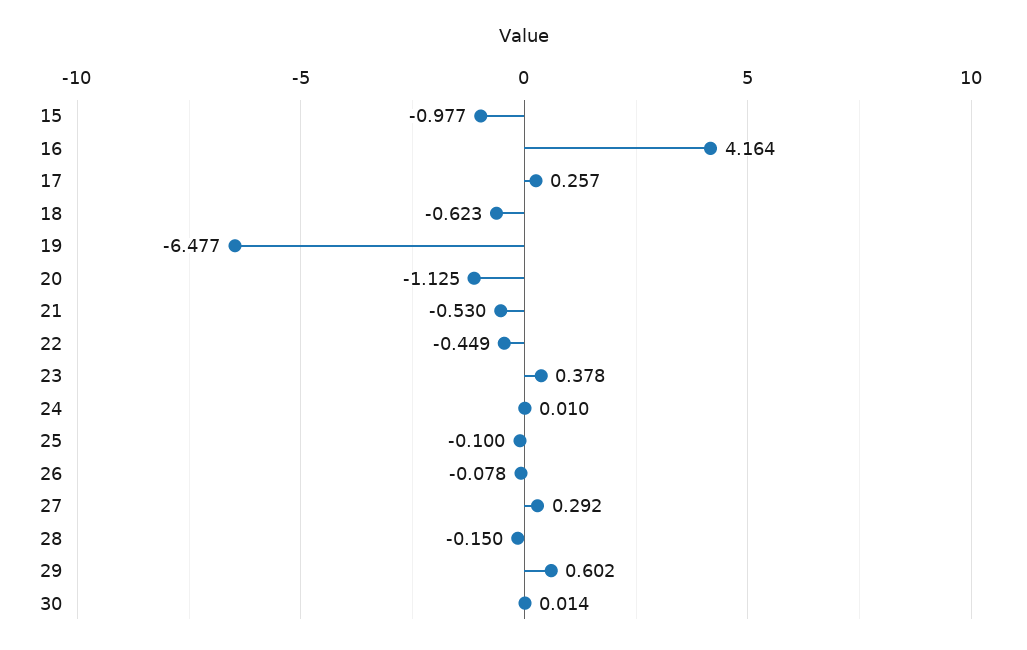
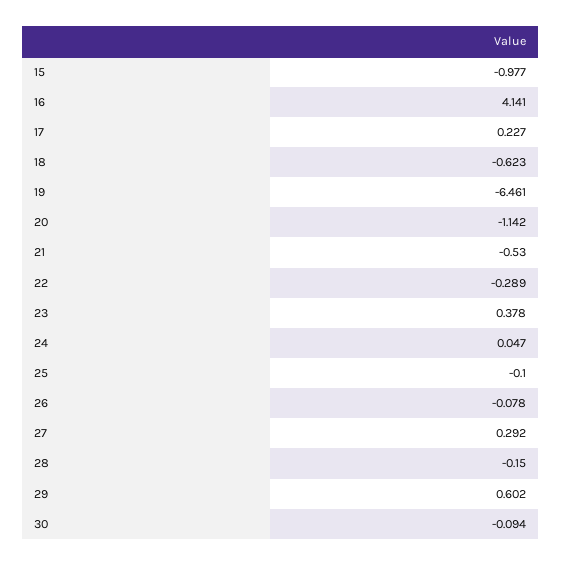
16: 4.164 -> 4.141
17: 0.257 -> 0.227
19: -6.477 -> -6.461
20: -1.125 -> -1.142
22: -0.449 -> -0.289
24: 0.01 -> 0.047
30: 0.014 -> -0.094

